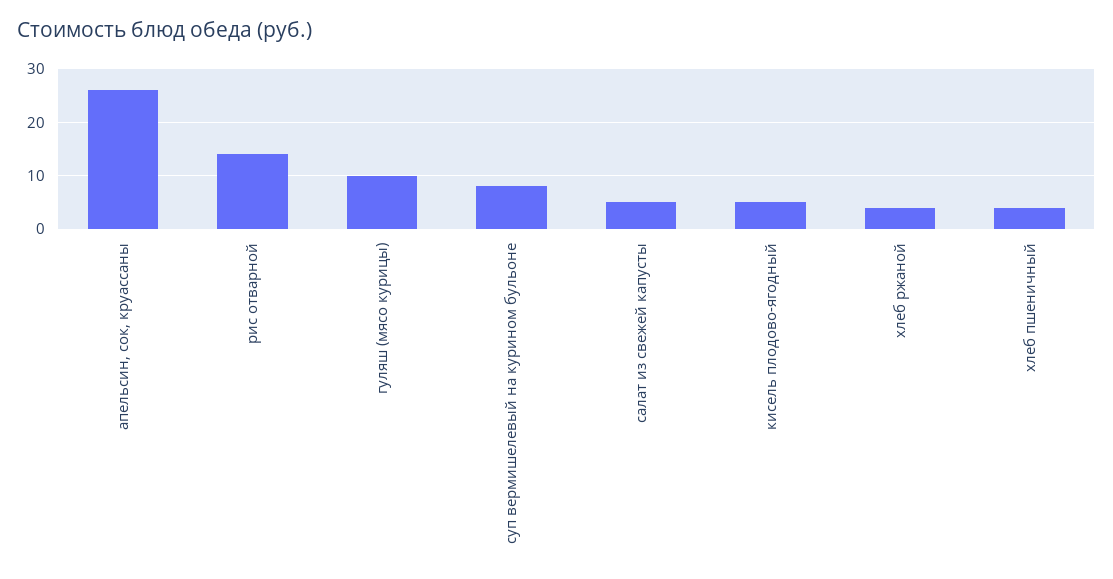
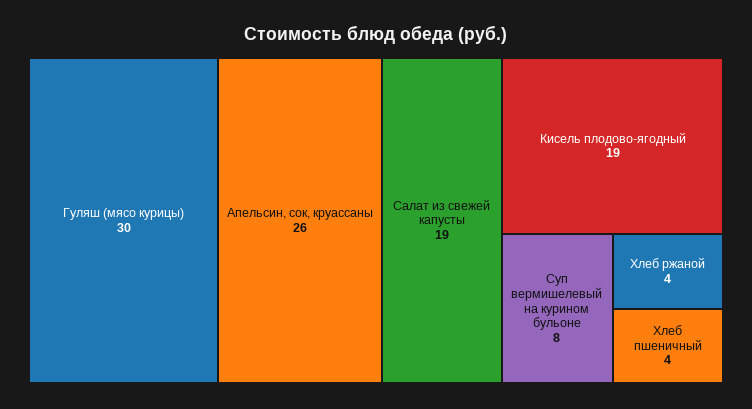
рис отварной: 15 -> none
гуляш (мясо курицы): 10 -> 30
салат из свежей капусты: 5 -> 19
кисель плодово-ягодный: 5 -> 19

